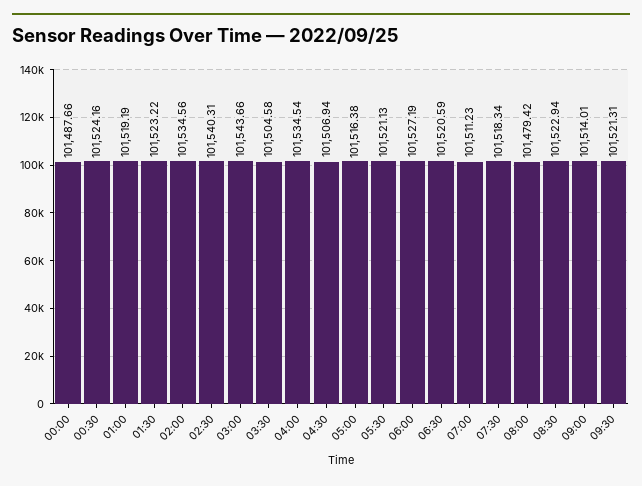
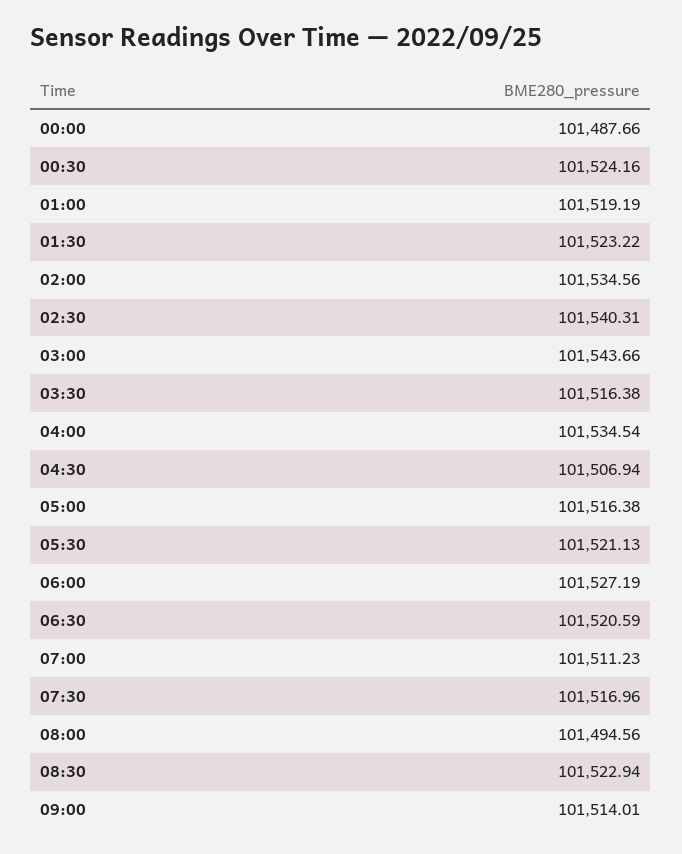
03:30: 101504.58 -> 101516.38
07:30: 101518.34 -> 101516.96
08:00: 101479.42 -> 101494.56
09:30: 101521.31 -> none

